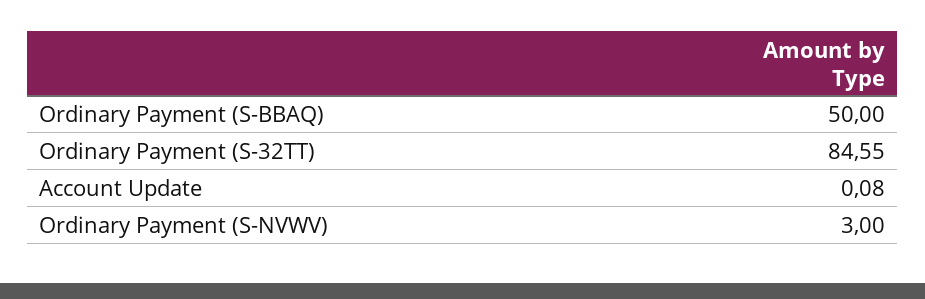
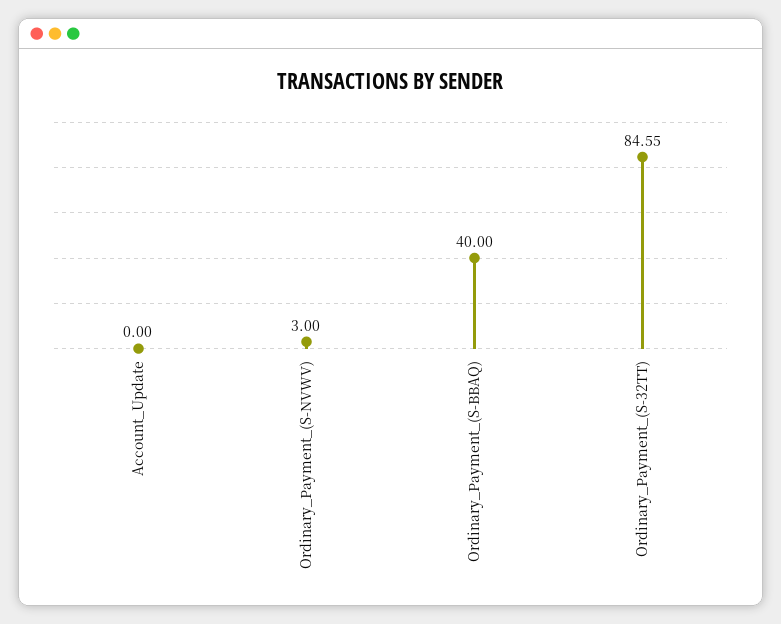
Ordinary Payment (S-BBAQ): 50 -> 40
Account Update: 0.08 -> 0

